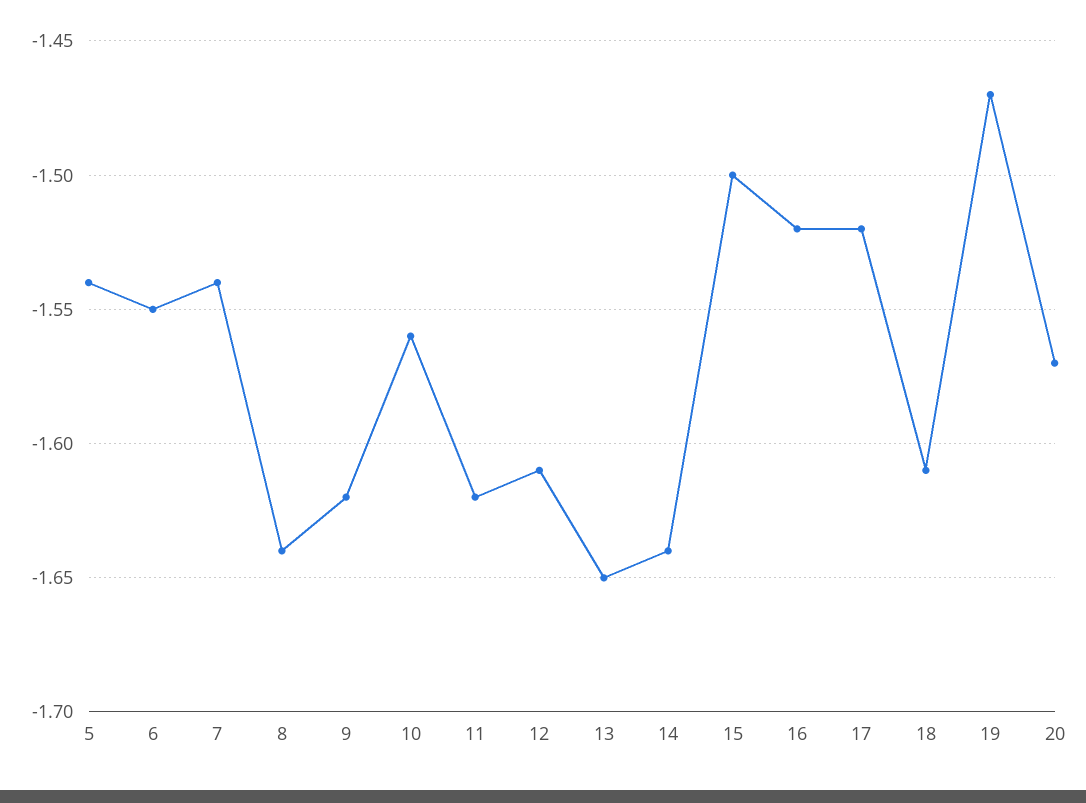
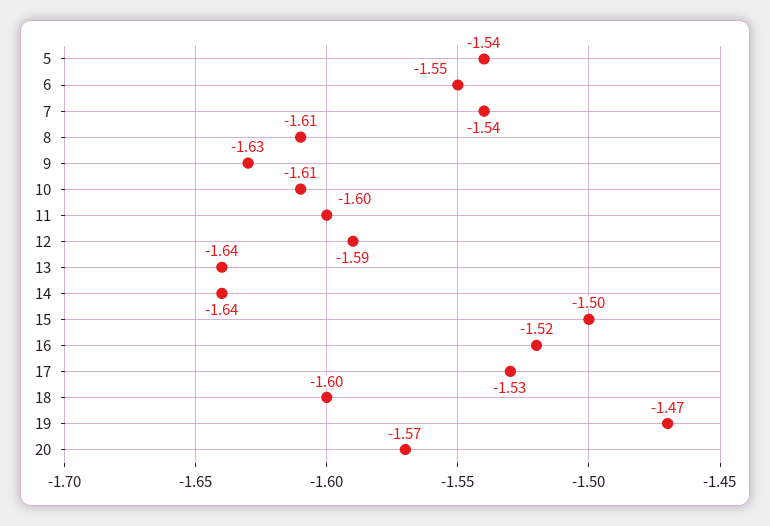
8: -1.64 -> -1.61
9: -1.62 -> -1.63
10: -1.56 -> -1.61
11: -1.62 -> -1.6
12: -1.61 -> -1.59
13: -1.65 -> -1.64
17: -1.52 -> -1.53
18: -1.61 -> -1.6

